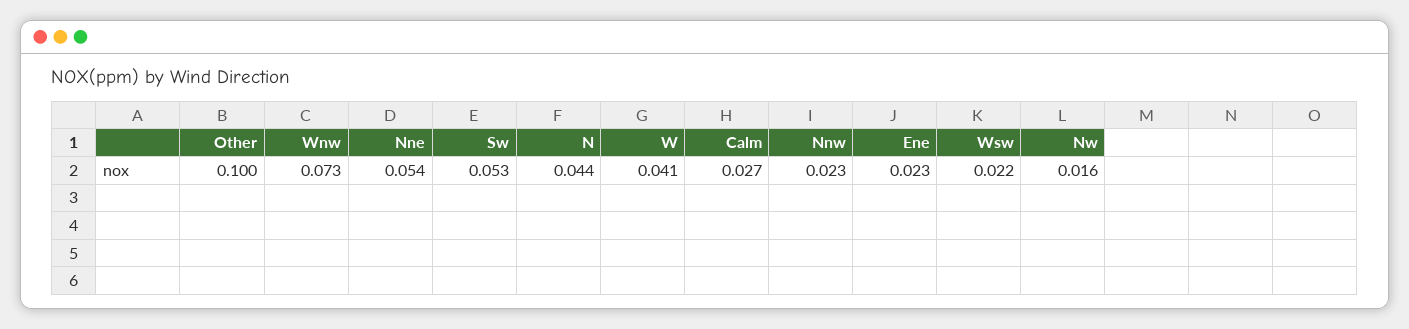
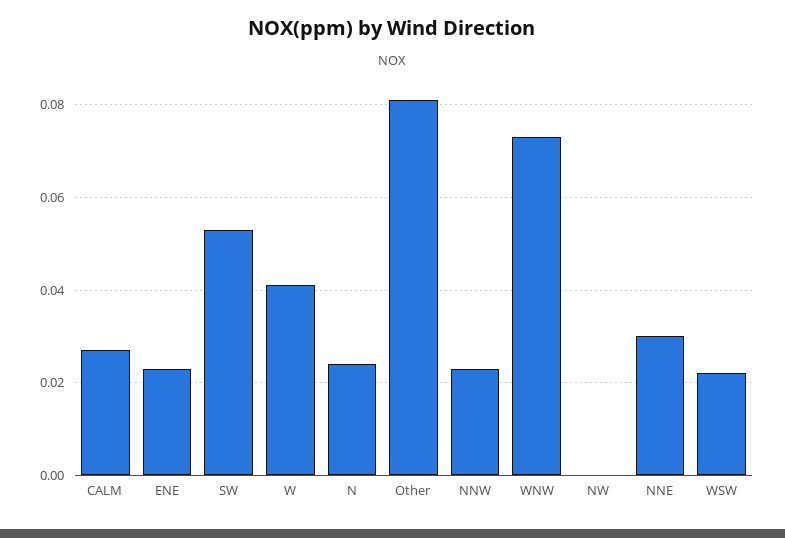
Other: 0.1 -> 0.08
Nne: 0.054 -> 0.03
N: 0.044 -> 0.025
Nw: 0.016 -> 0

